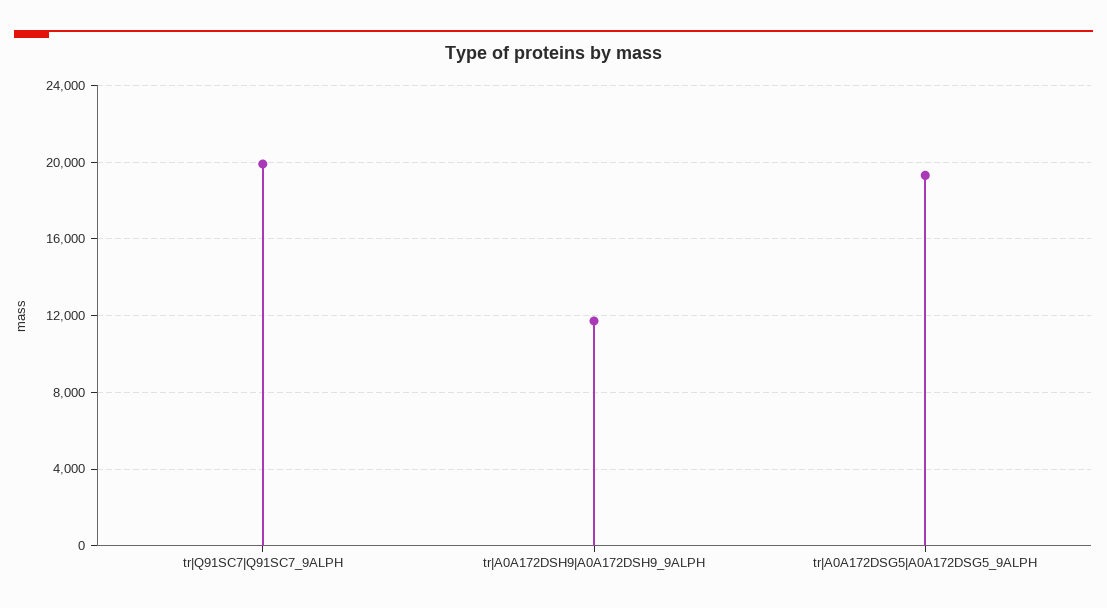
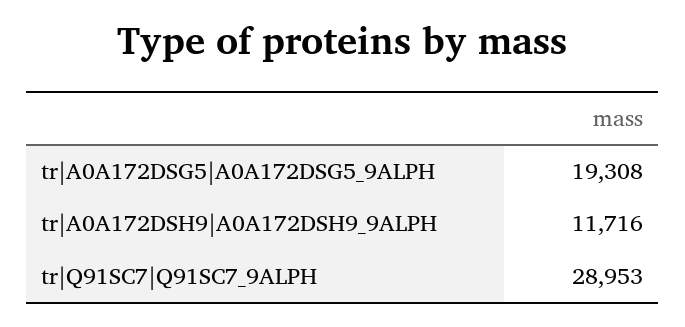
tr|Q91SC7|Q91SC7_9ALPH: 20000 -> 28953

